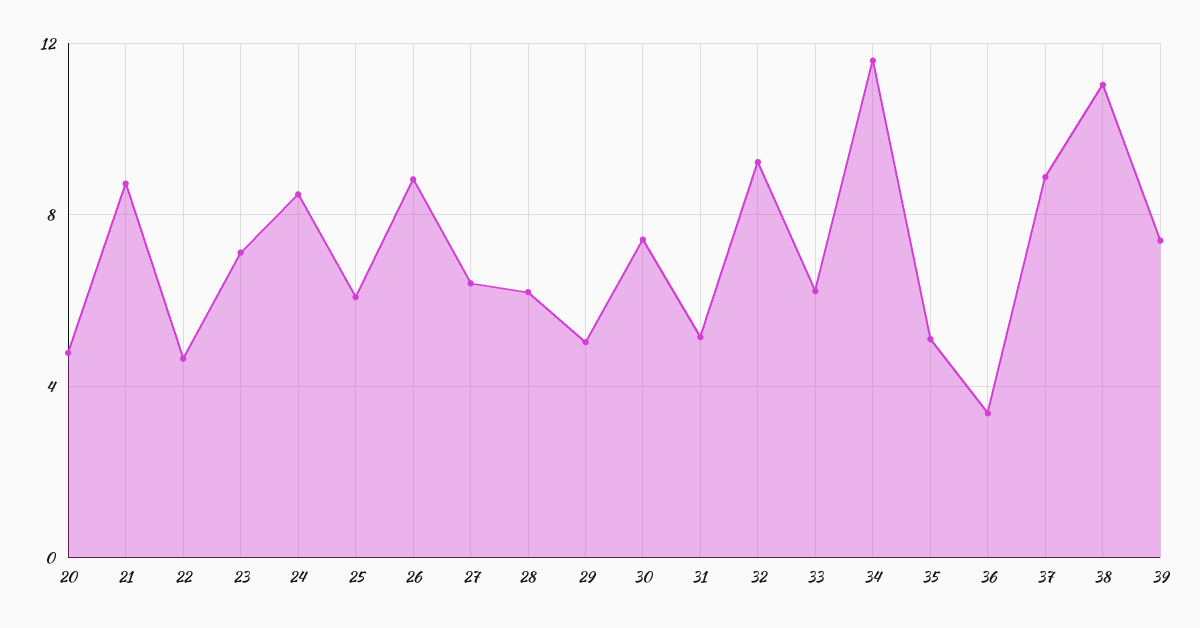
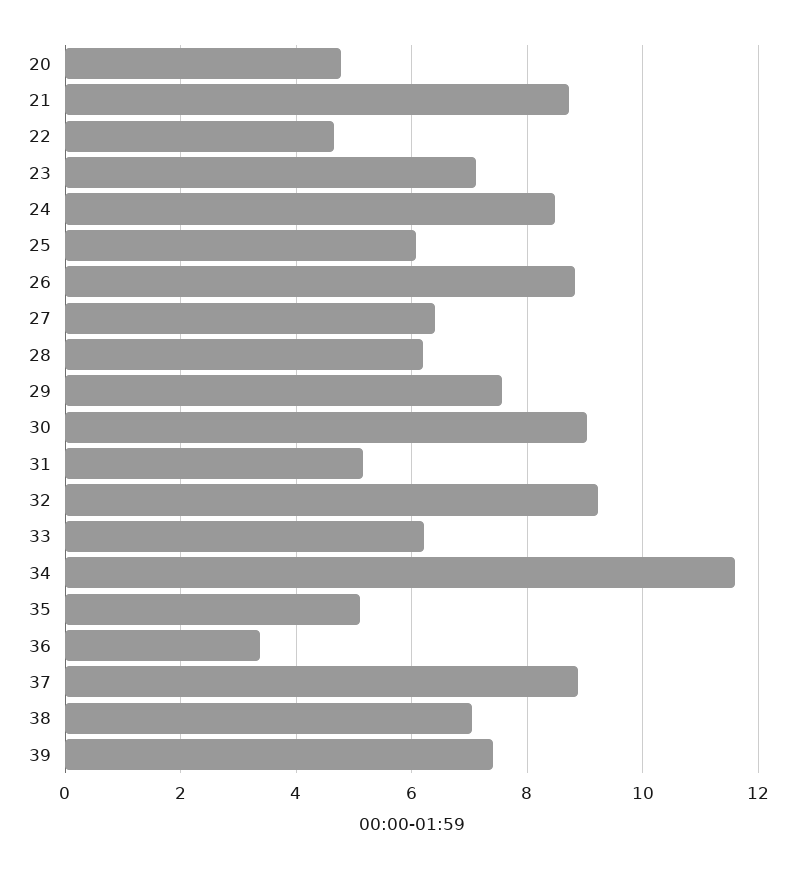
29: 5 -> 7.6
30: 7.5 -> 9
38: 11 -> 7

